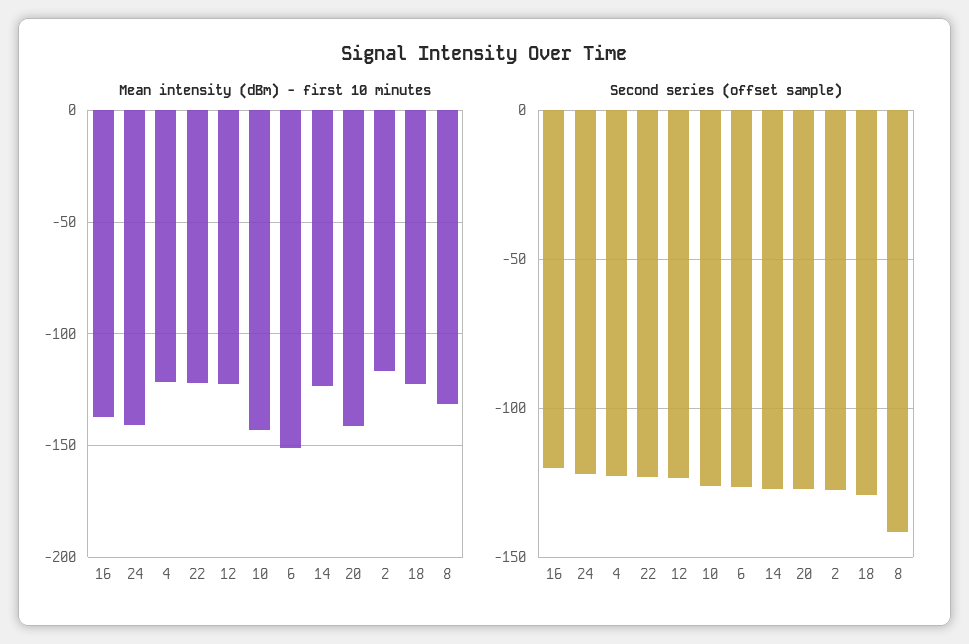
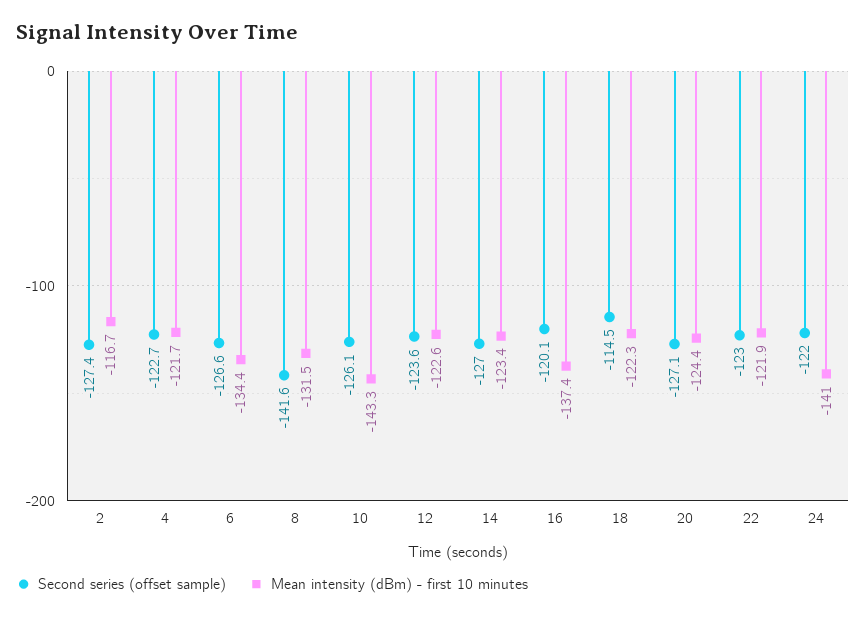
Mean intensity (dBm) - first 10 minutes, 6: -150 -> -134.4
Mean intensity (dBm) - first 10 minutes, 20: -140 -> -124.4
Second series (offset sample), 18: -130 -> -114.5

